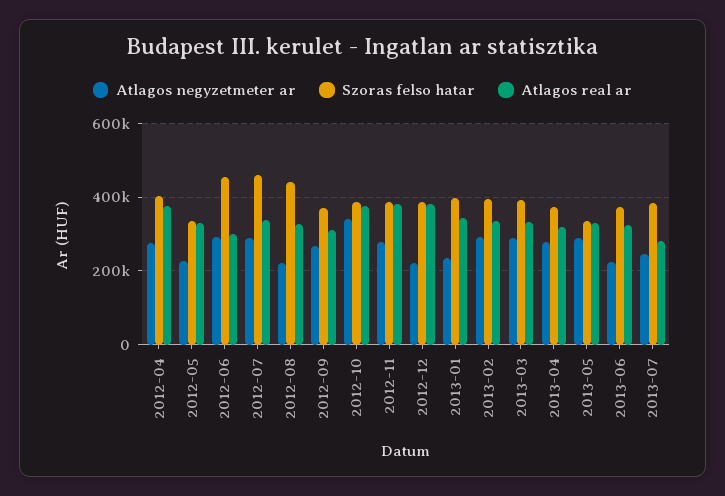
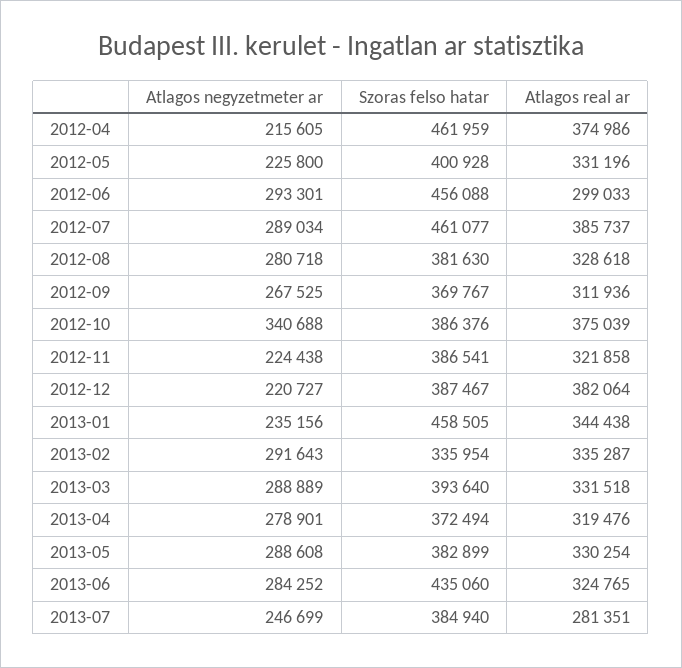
Atlagos negyzetmeter ar, 2012-04: 280000 -> 215605
Szoras felso hatar, 2012-04: 400000 -> 461959
Szoras felso hatar, 2012-05: 340000 -> 400928
Atlagos real ar, 2012-07: 340000 -> 385737
Atlagos negyzetmeter ar, 2012-08: 220000 -> 280718
Szoras felso hatar, 2012-08: 440000 -> 381630
Atlagos negyzetmeter ar, 2012-11: 280000 -> 224438
Atlagos real ar, 2012-11: 380000 -> 321858
Szoras felso hatar, 2013-01: 400000 -> 458505
Szoras felso hatar, 2013-02: 400000 -> 335954
Szoras felso hatar, 2013-05: 340000 -> 382899
Atlagos negyzetmeter ar, 2013-06: 220000 -> 284252
Szoras felso hatar, 2013-06: 380000 -> 435060

